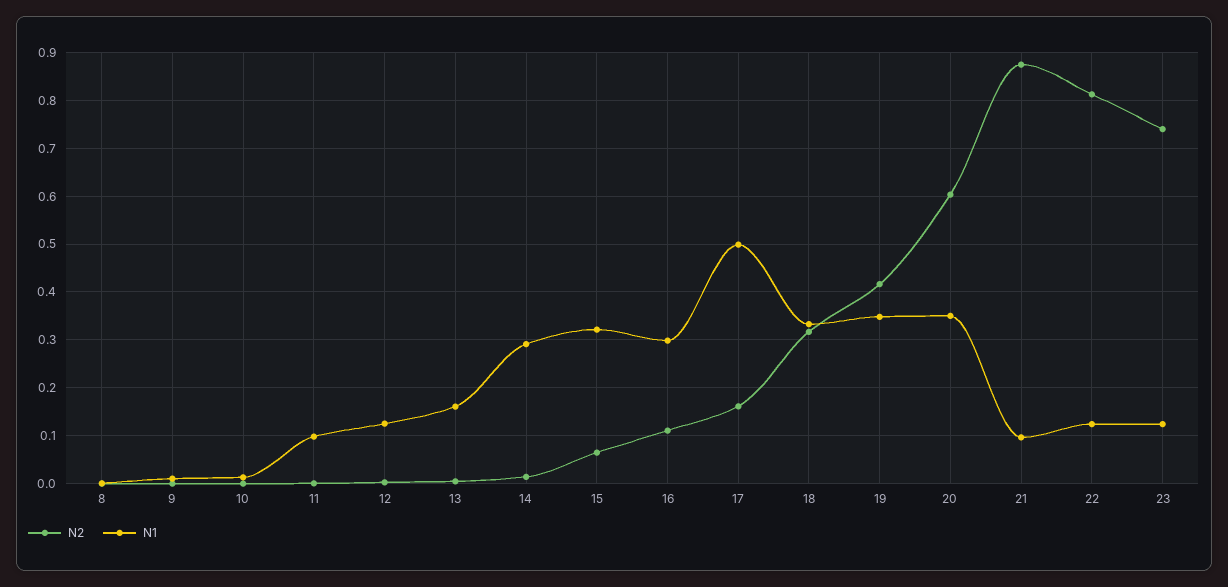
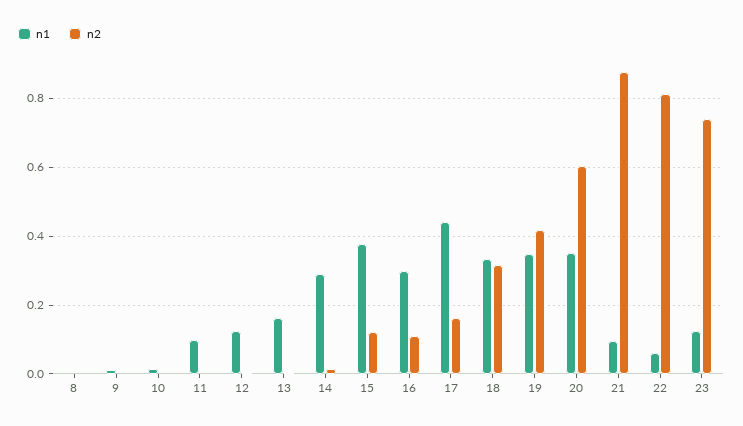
N2, 15: 0.06 -> 0.12
N1, 15: 0.32 -> 0.38
N1, 17: 0.5 -> 0.44
N1, 22: 0.12 -> 0.06

